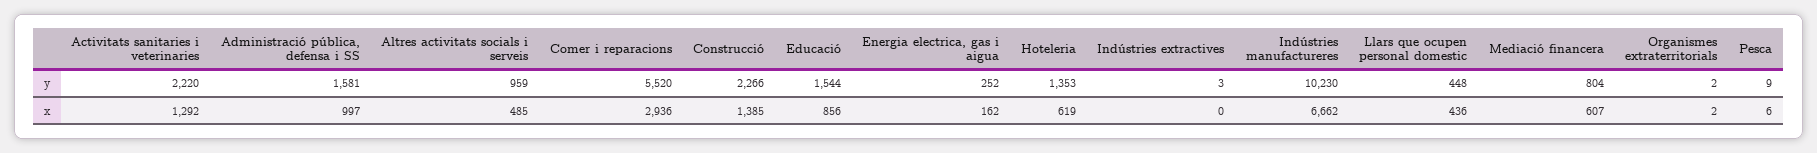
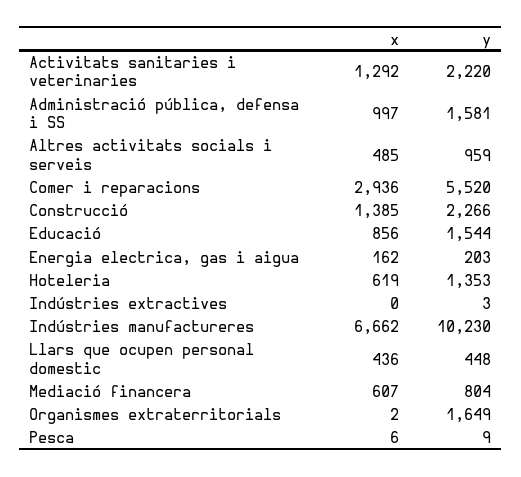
Energia electrica, gas i aigua, y: 252 -> 203
Organismes extraterritorials, y: 2 -> 1649

